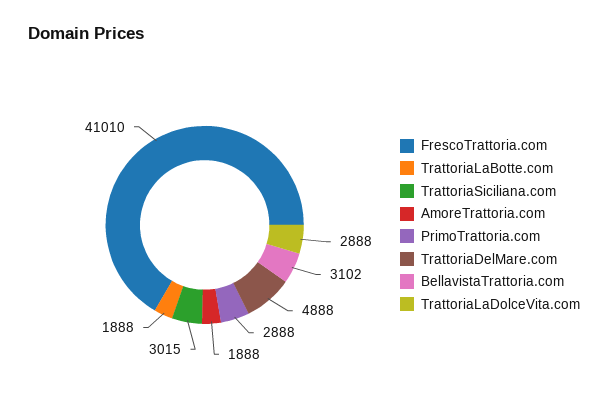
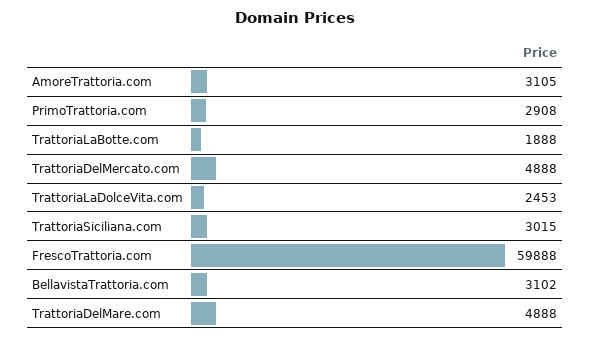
FrescoTrattoria.com: 41010 -> 59888
AmoreTrattoria.com: 1888 -> 3105
PrimoTrattoria.com: 2888 -> 2908
TrattoriaLaDolceVita.com: 2888 -> 2453
TrattoriaDelMercato.com: none -> 4888

